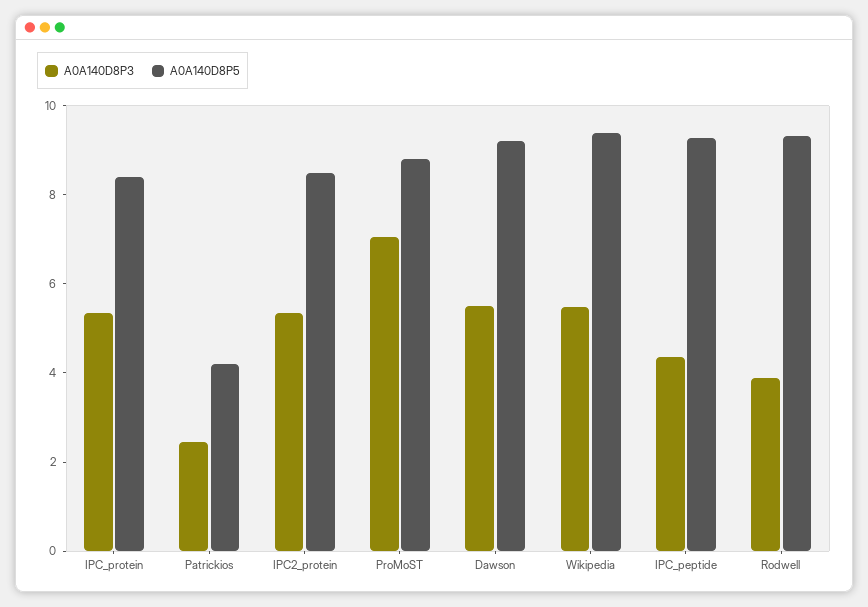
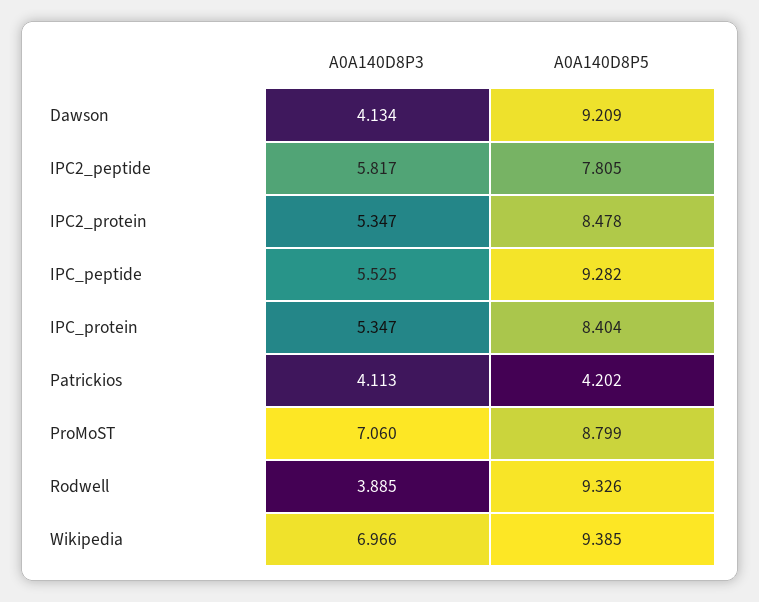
A0A140D8P3, Patrickios: 2.5 -> 4.113
A0A140D8P3, Dawson: 5.5 -> 4.134
A0A140D8P3, Wikipedia: 5.5 -> 6.966
A0A140D8P3, IPC_peptide: 4.5 -> 5.525
A0A140D8P3, IPC2_peptide: none -> 5.817
A0A140D8P5, IPC2_peptide: none -> 7.805

